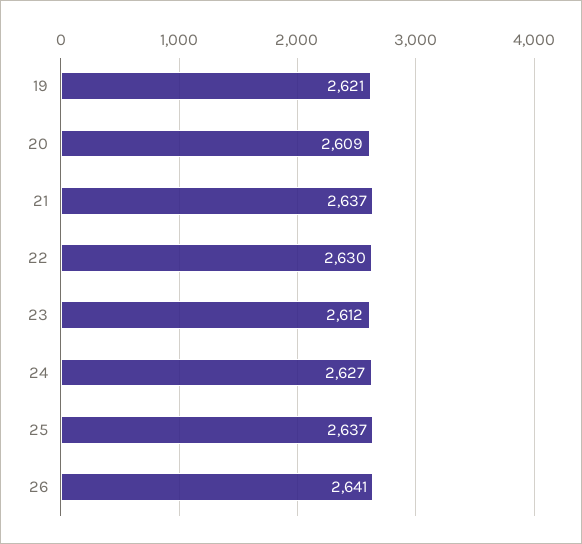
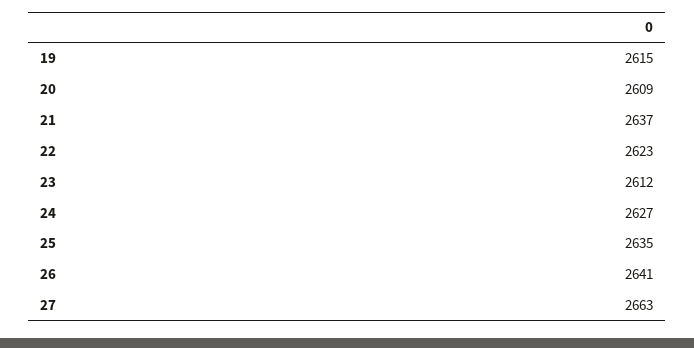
19: 2621 -> 2615
22: 2630 -> 2623
25: 2637 -> 2635
27: none -> 2663

